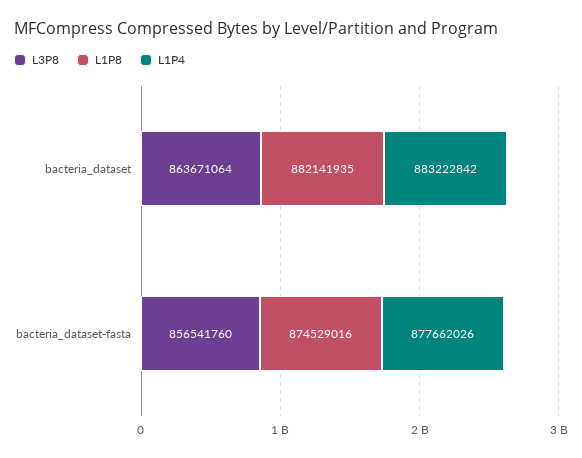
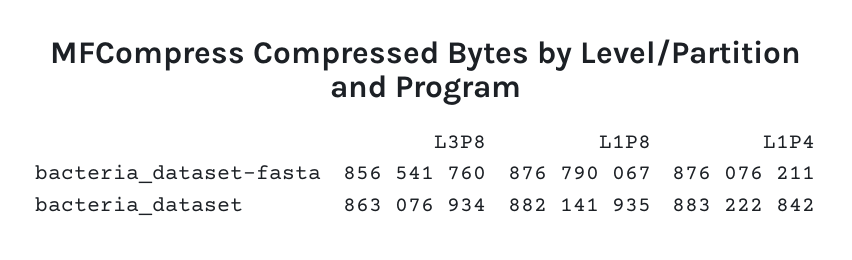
L3P8, bacteria_dataset: 863671064 -> 863076934
L1P8, bacteria_dataset-fasta: 874529016 -> 876790067
L1P4, bacteria_dataset-fasta: 877662026 -> 876076211

